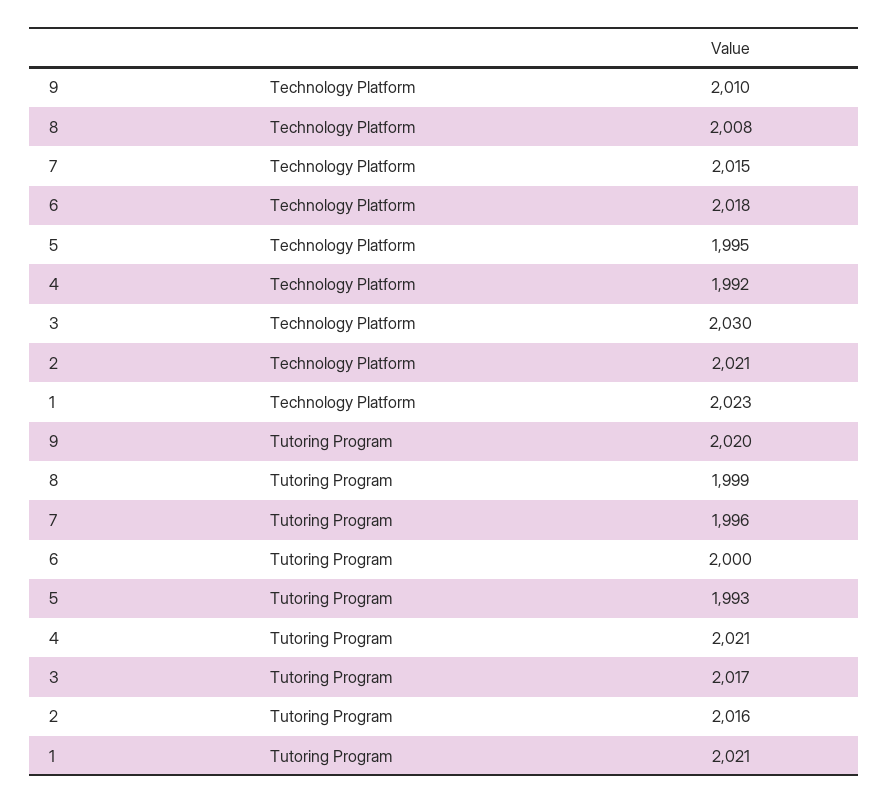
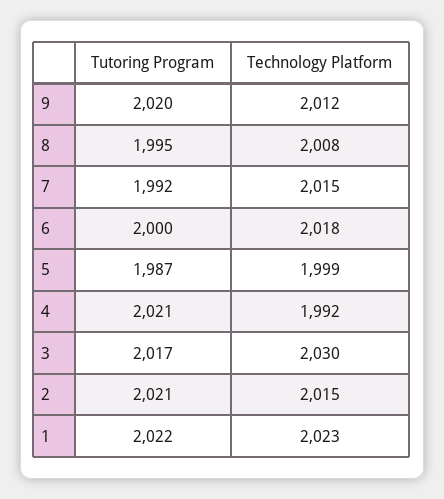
9, Technology Platform: 2010 -> 2012
5, Technology Platform: 1995 -> 1999
2, Technology Platform: 2021 -> 2015
8, Tutoring Program: 1999 -> 1995
7, Tutoring Program: 1996 -> 1992
5, Tutoring Program: 1993 -> 1987
2, Tutoring Program: 2016 -> 2021
1, Tutoring Program: 2021 -> 2022

